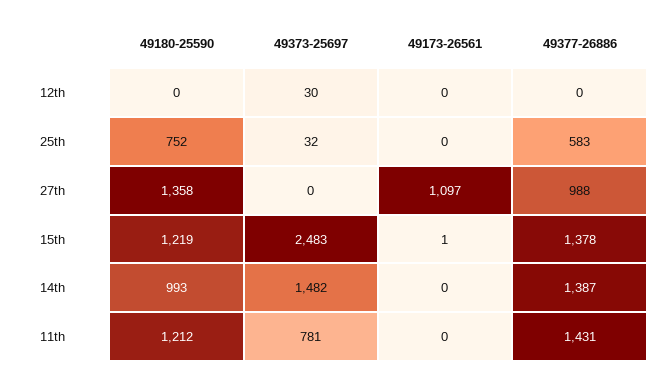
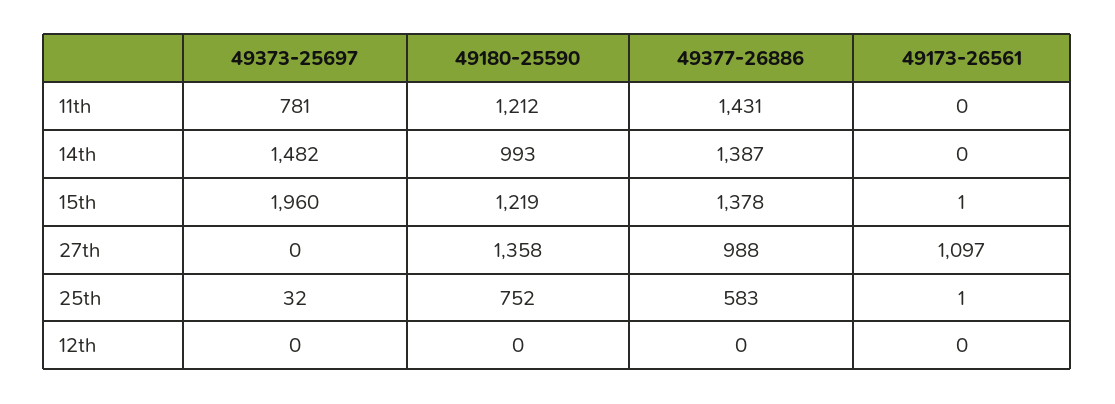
49373-25697, 12th: 30 -> 0
49173-26561, 25th: 0 -> 1
49373-25697, 15th: 2483 -> 1960

